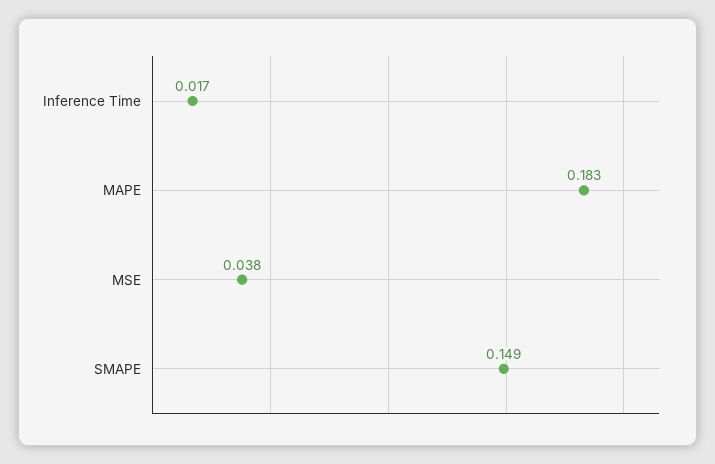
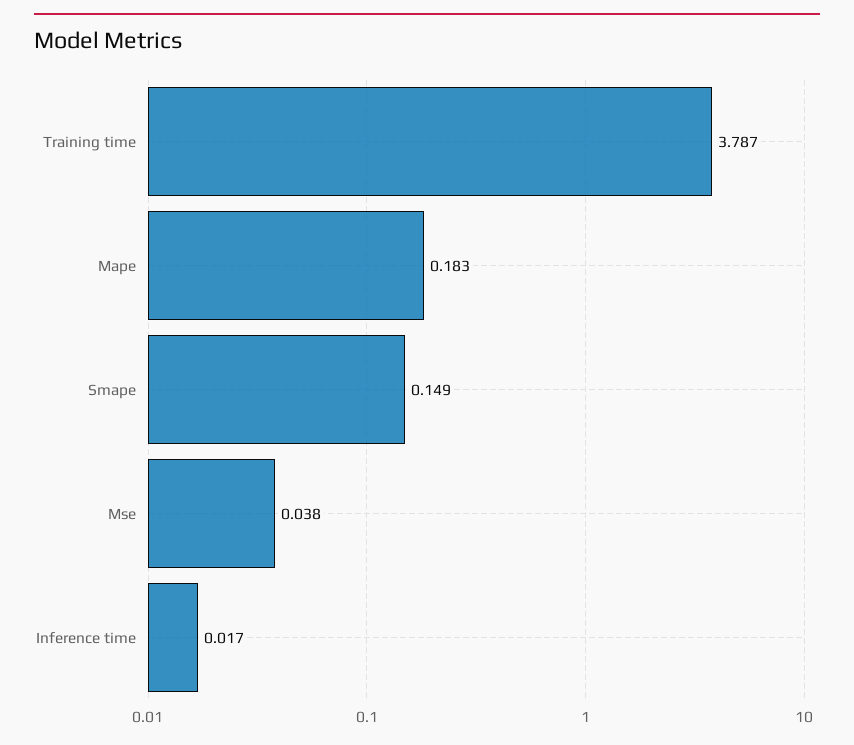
Training time: none -> 3.787

